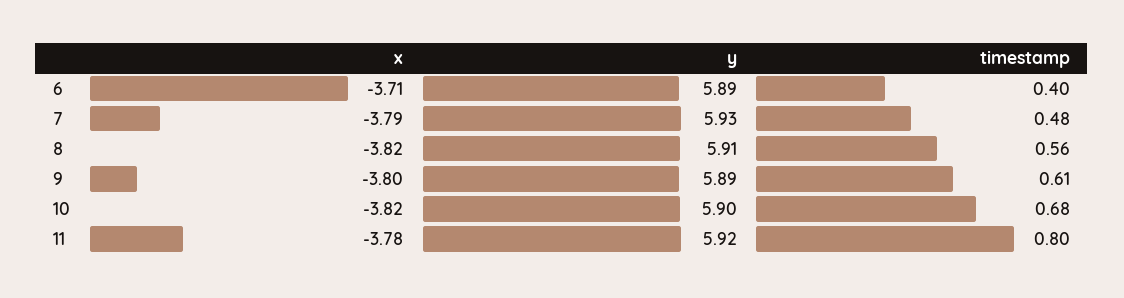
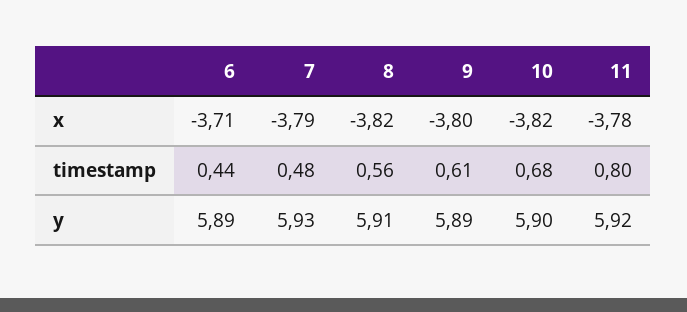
timestamp, 6: 0.4 -> 0.44

